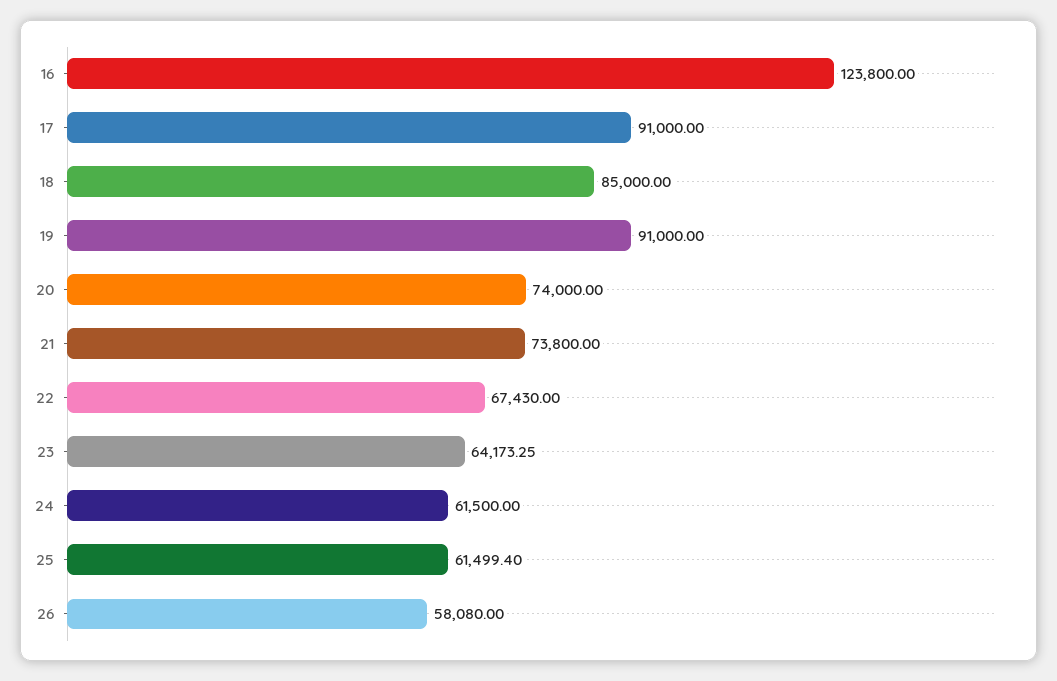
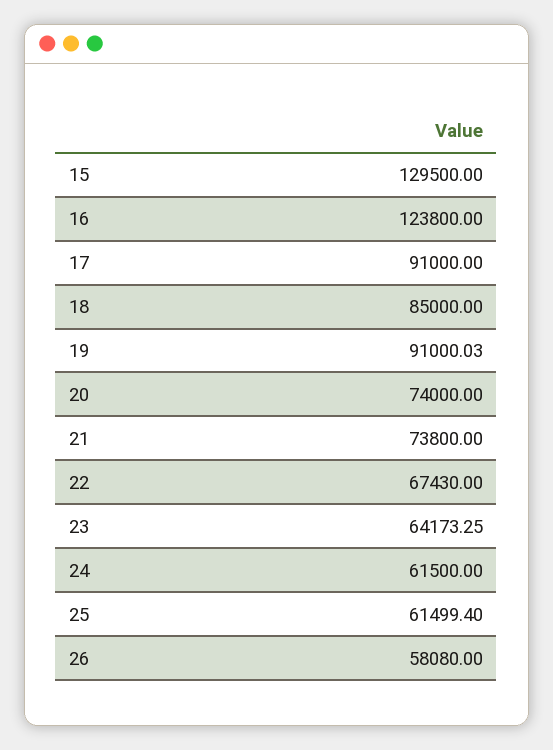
19: 91000 -> 91000.03
15: none -> 129500

